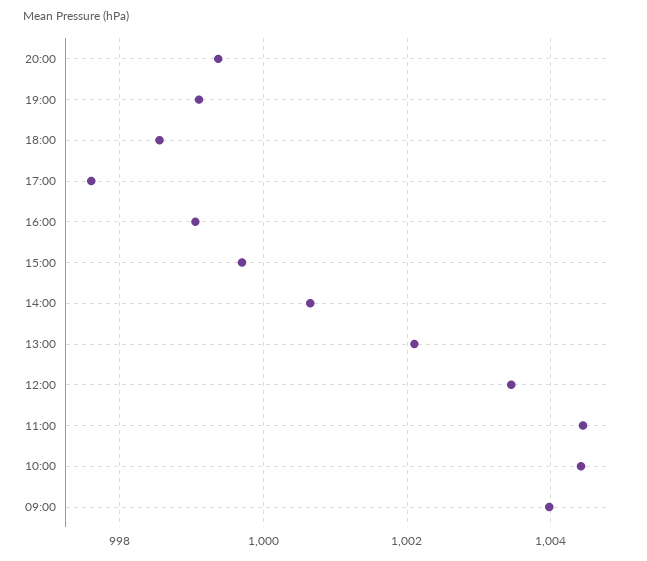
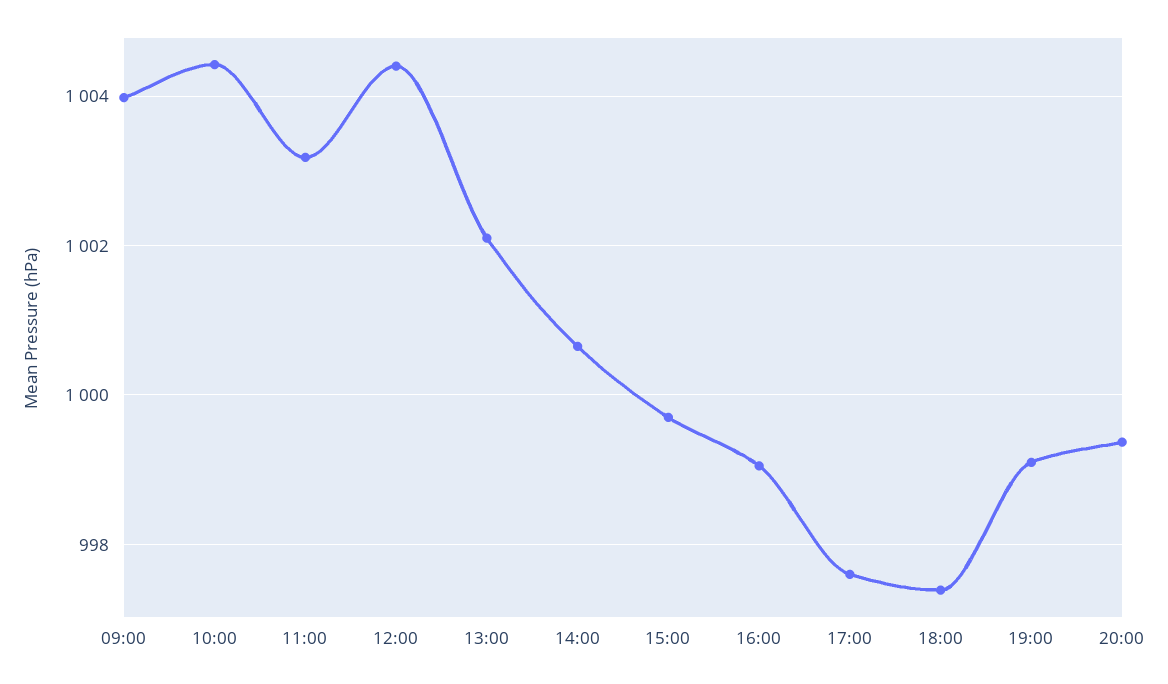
18:00: 998.6 -> 997.4
12:00: 1003.4 -> 1004.4
11:00: 1004.4 -> 1003.2

